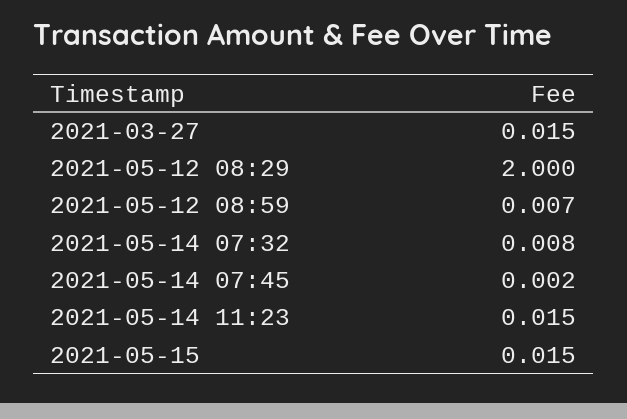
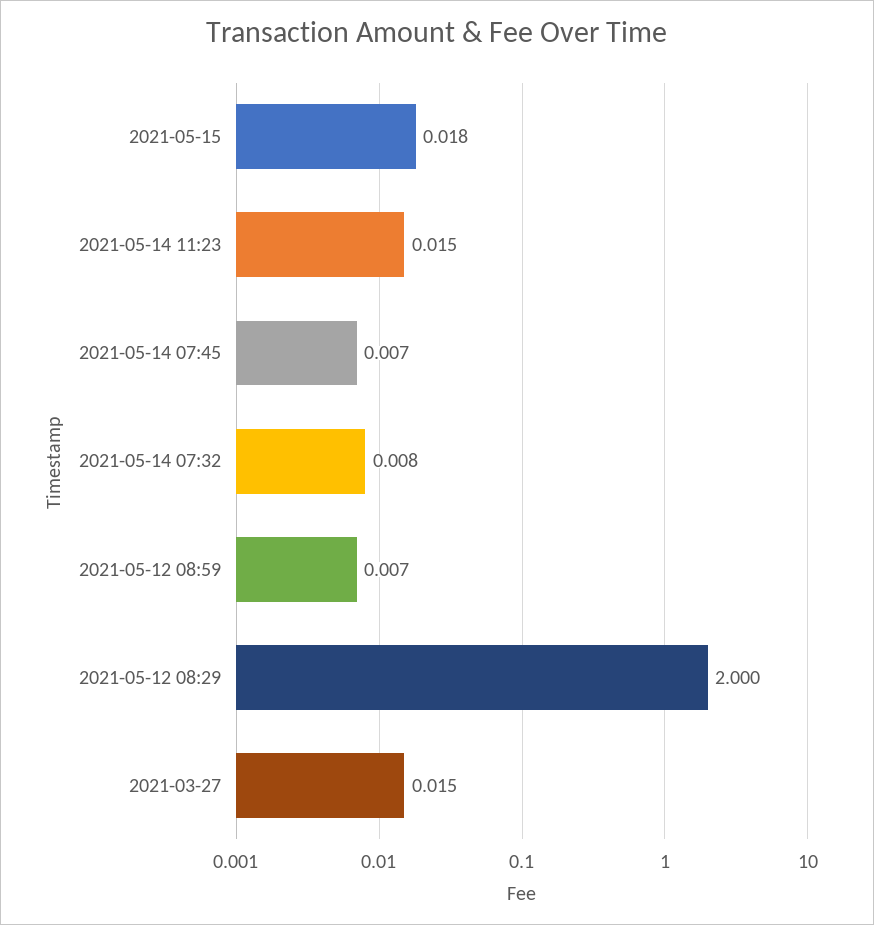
2021-05-14 07:45: 0.002 -> 0.007
2021-05-15: 0.015 -> 0.018

